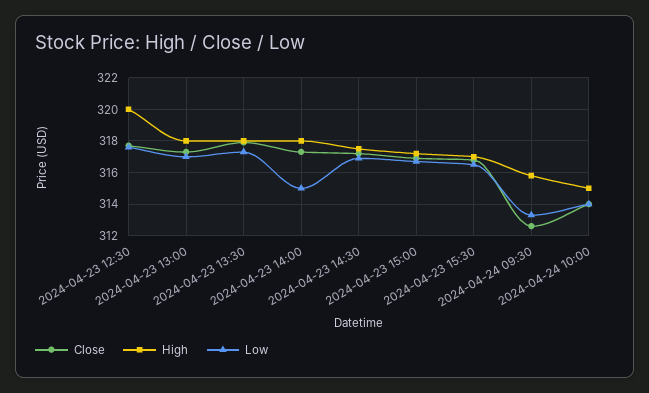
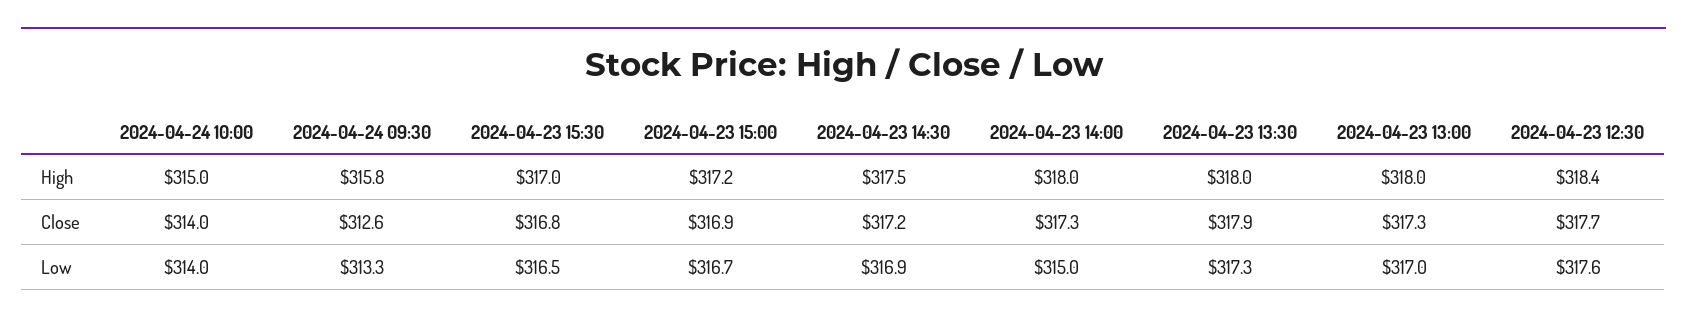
High, 2024-04-23 12:30: 320 -> 318.4

